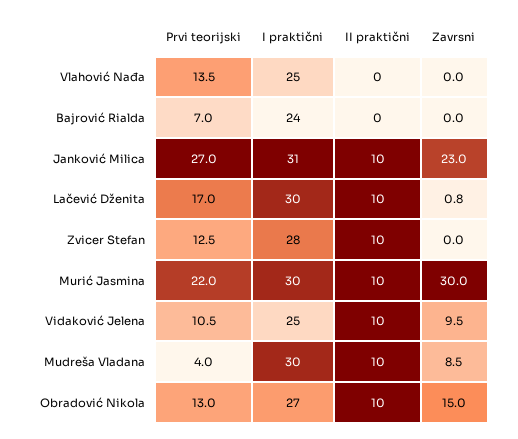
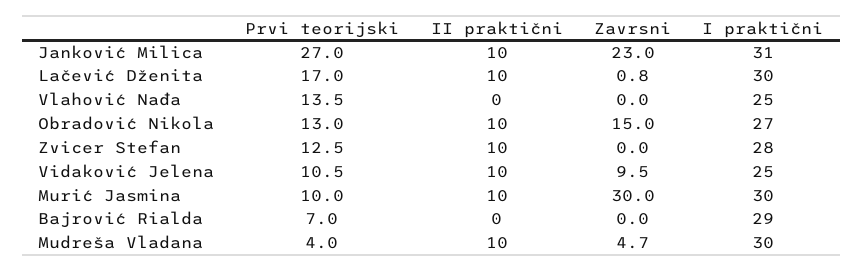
I praktični, Bajrović Rialda: 24 -> 29
Prvi teorijski, Murić Jasmina: 22 -> 10
Zavrsni, Mudreša Vladana: 8.5 -> 4.7

